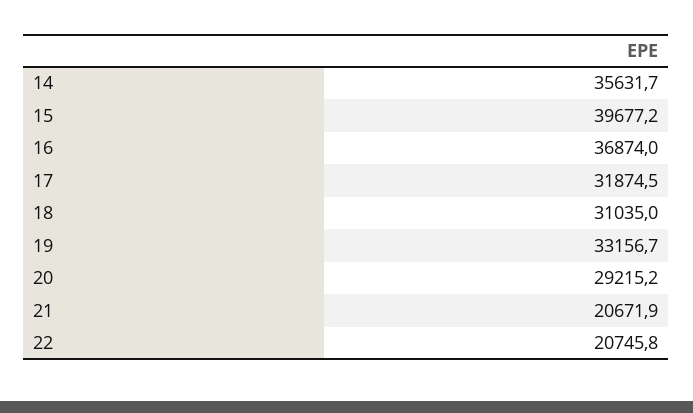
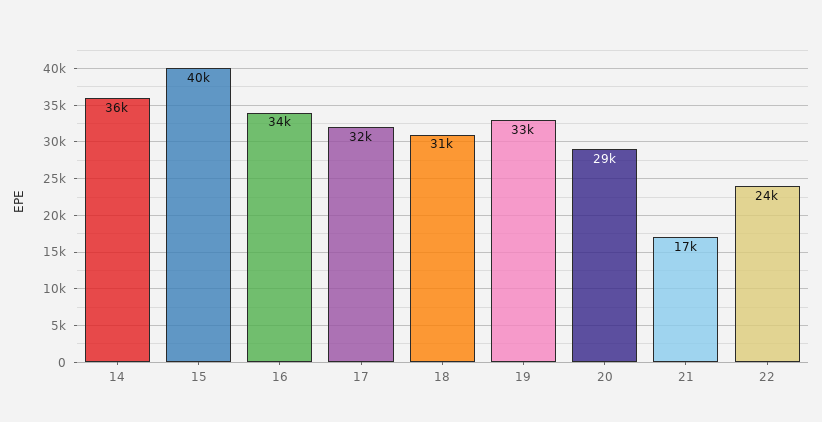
16: 36874 -> 34000
21: 20671.9 -> 17000
22: 20745.8 -> 24000

